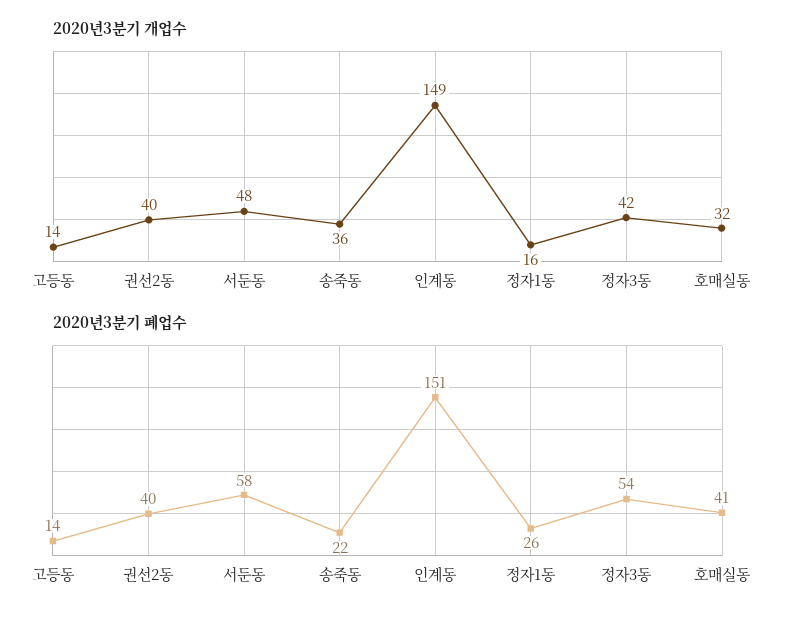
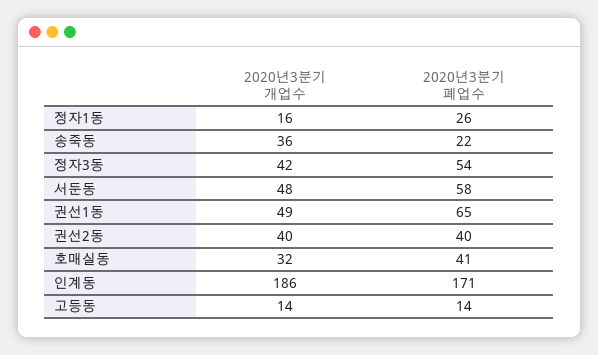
2020년3분기 개업수, 인계동: 149 -> 186
2020년3분기 폐업수, 인계동: 151 -> 171
2020년3분기 개업수, 권선1동: none -> 49
2020년3분기 폐업수, 권선1동: none -> 65

